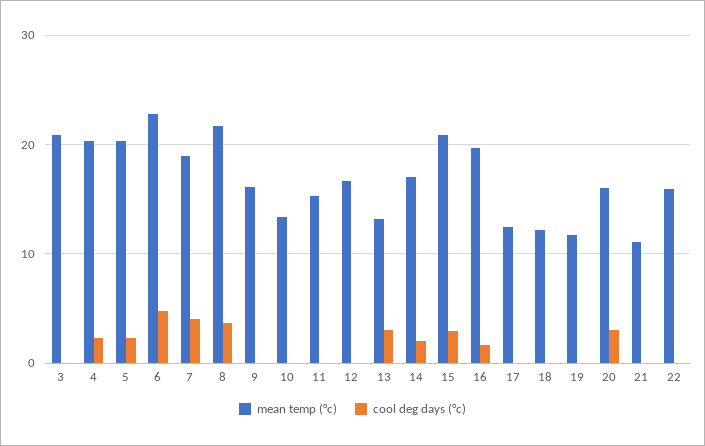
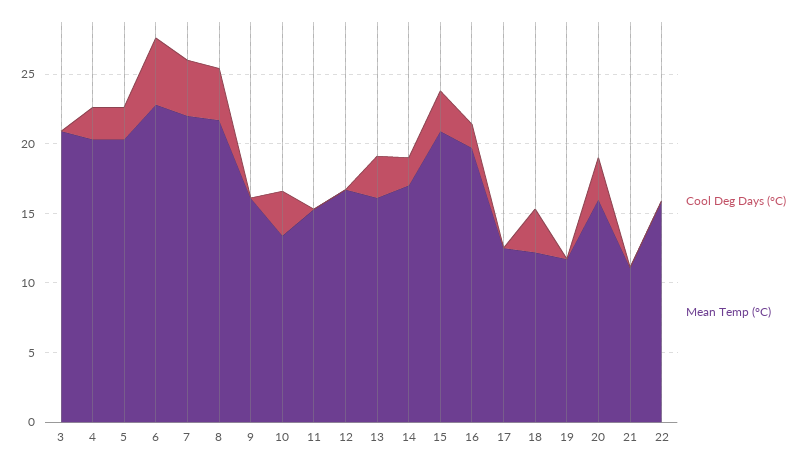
mean temp (°c), 7: 19 -> 22
cool deg days (°c), 10: 0 -> 3
mean temp (°c), 13: 13 -> 16
cool deg days (°c), 18: 0 -> 3

